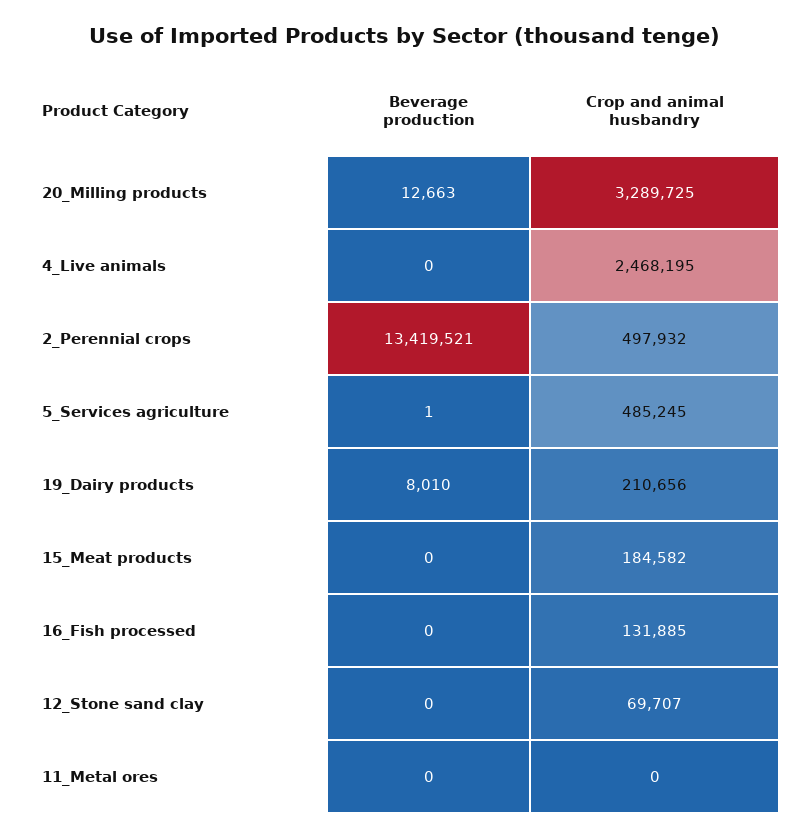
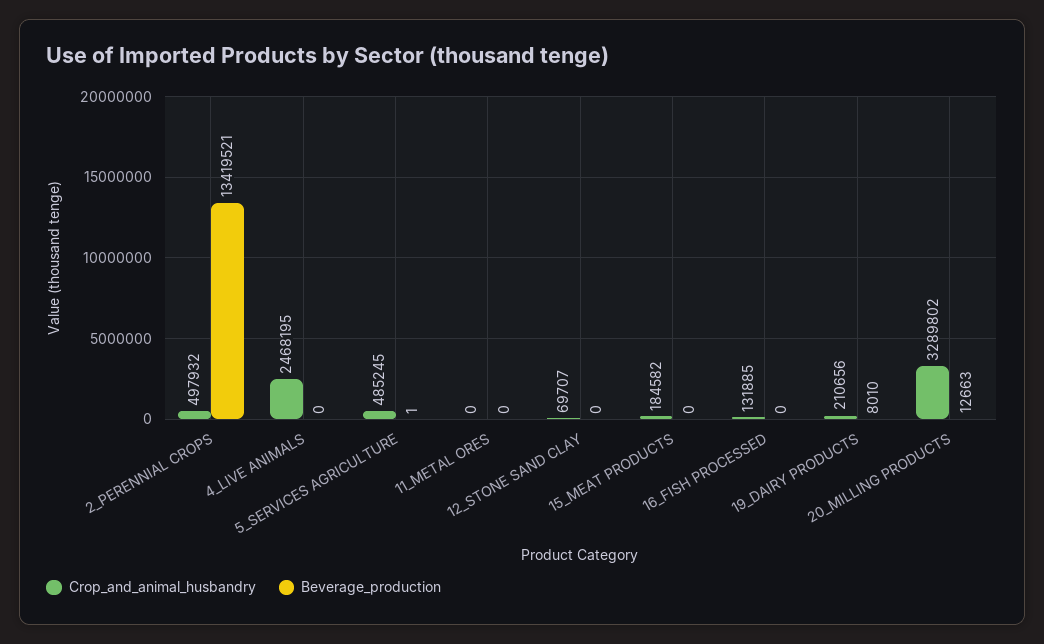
Crop and animal husbandry, 20_Milling products: 3289725 -> 3289802

